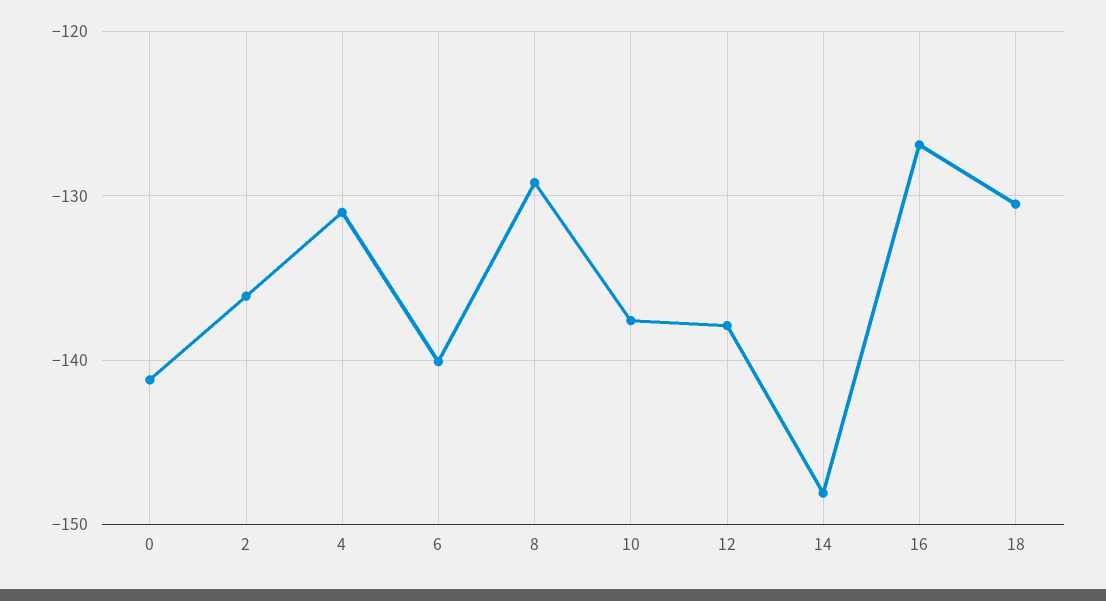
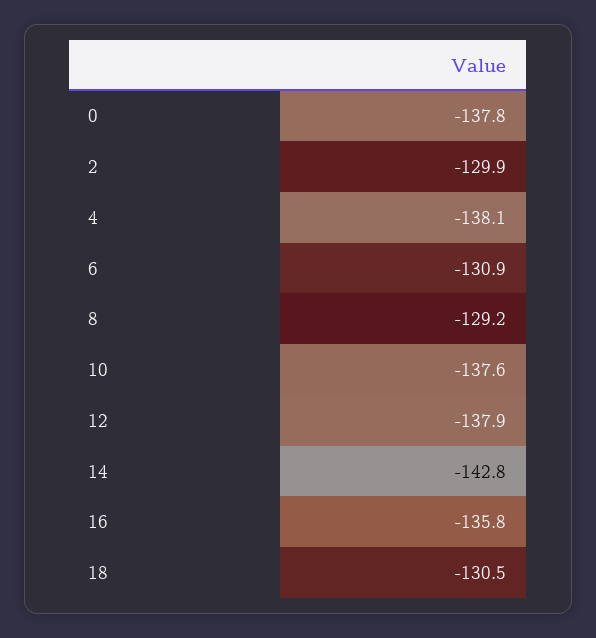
0: -141 -> -137.8
2: -136 -> -129.9
4: -131 -> -138.1
6: -140 -> -130.9
14: -148 -> -142.8
16: -127 -> -135.8

